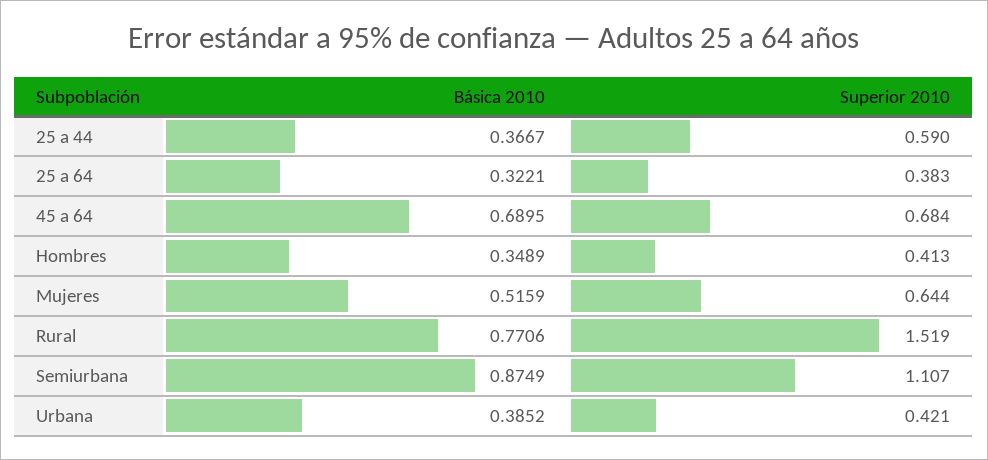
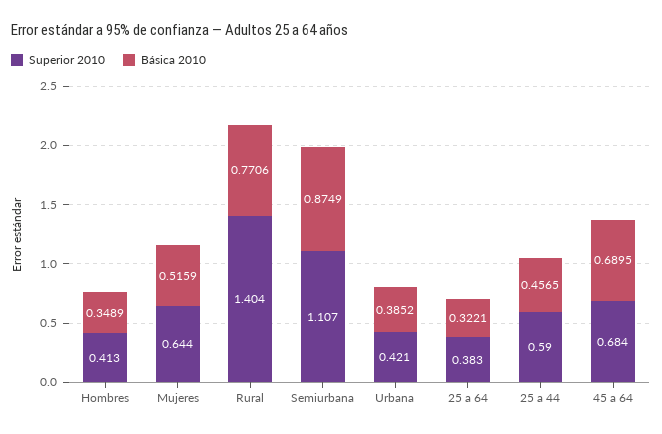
Básica 2010, 25 a 44: 0.3667 -> 0.4565
Superior 2010, Rural: 1.519 -> 1.404

